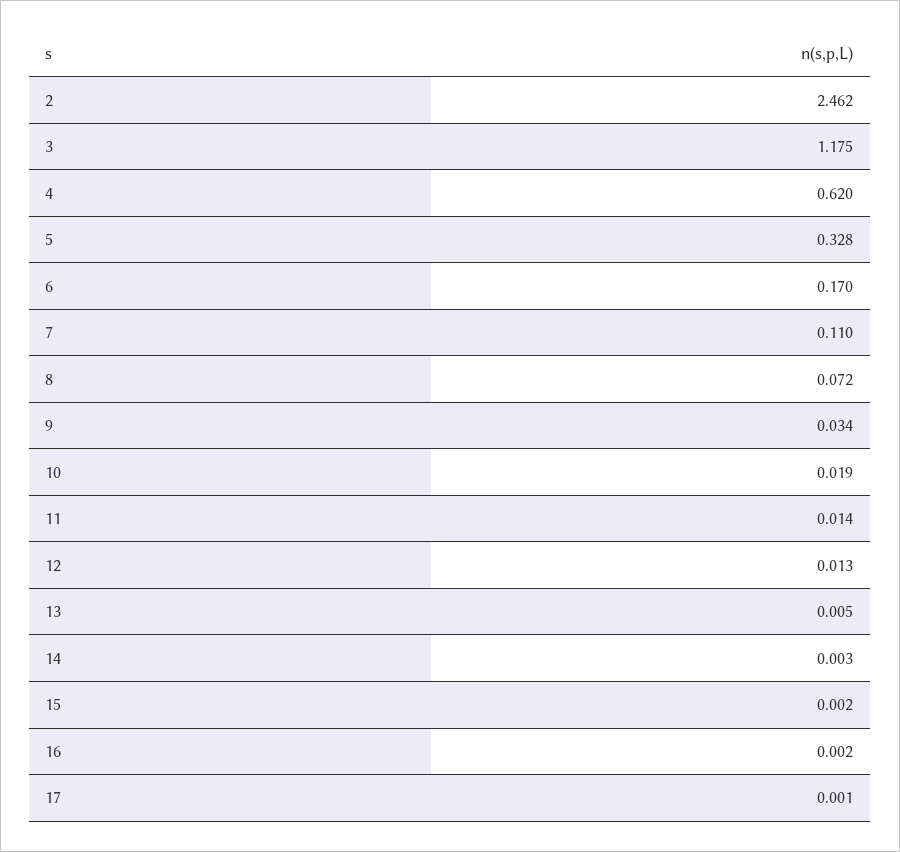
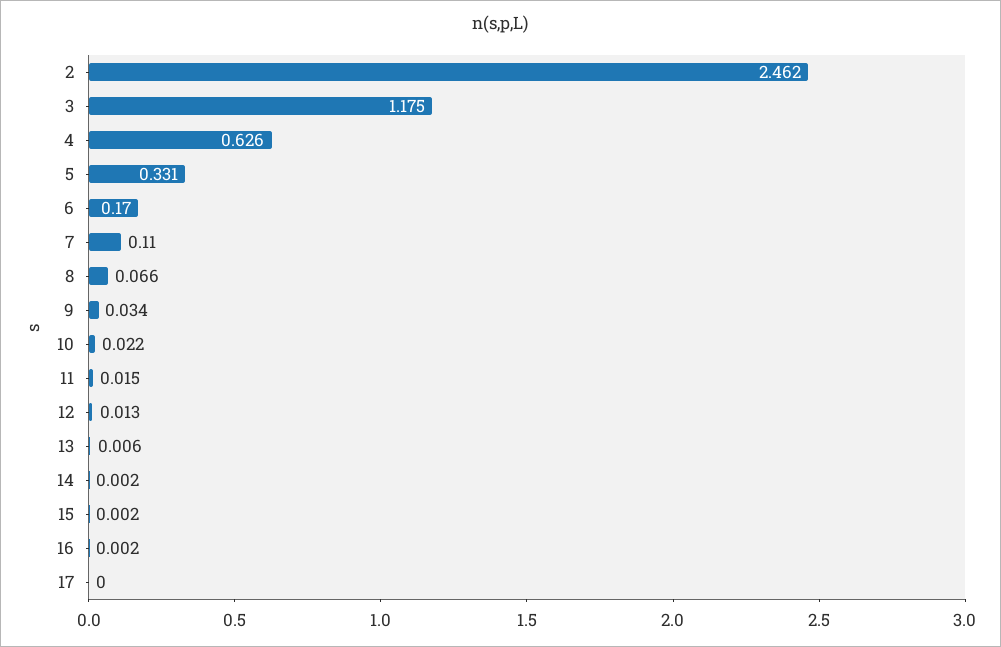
4: 0.62 -> 0.626
5: 0.328 -> 0.331
8: 0.072 -> 0.066
10: 0.019 -> 0.022
11: 0.014 -> 0.015
13: 0.005 -> 0.006
14: 0.003 -> 0.002
17: 0.001 -> 0

